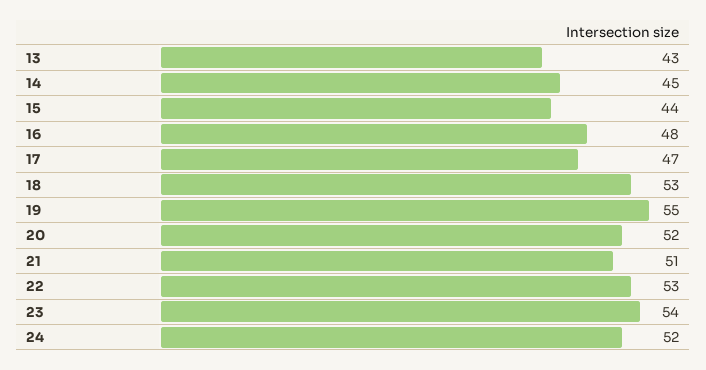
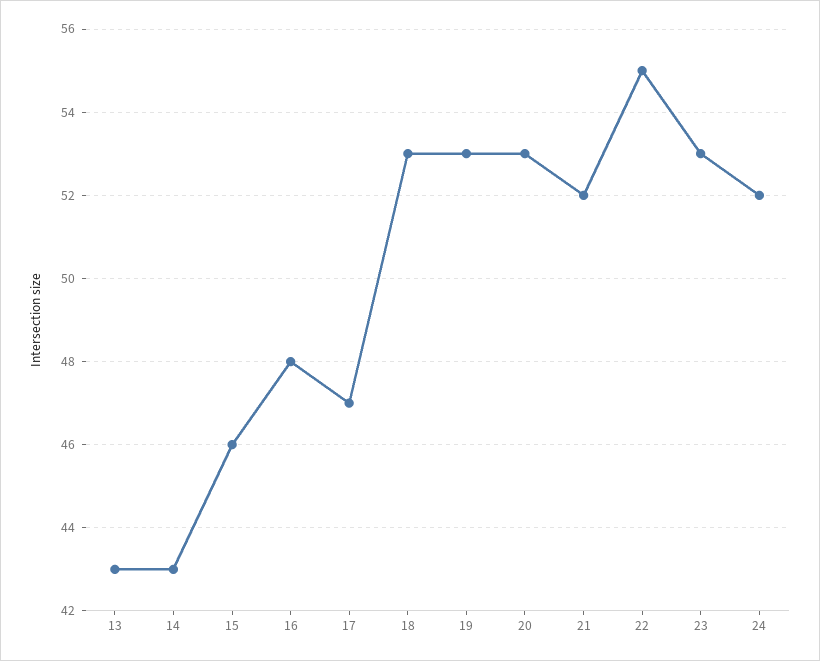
14: 45 -> 43
15: 44 -> 46
19: 55 -> 53
20: 52 -> 53
21: 51 -> 52
22: 53 -> 55
23: 54 -> 53

